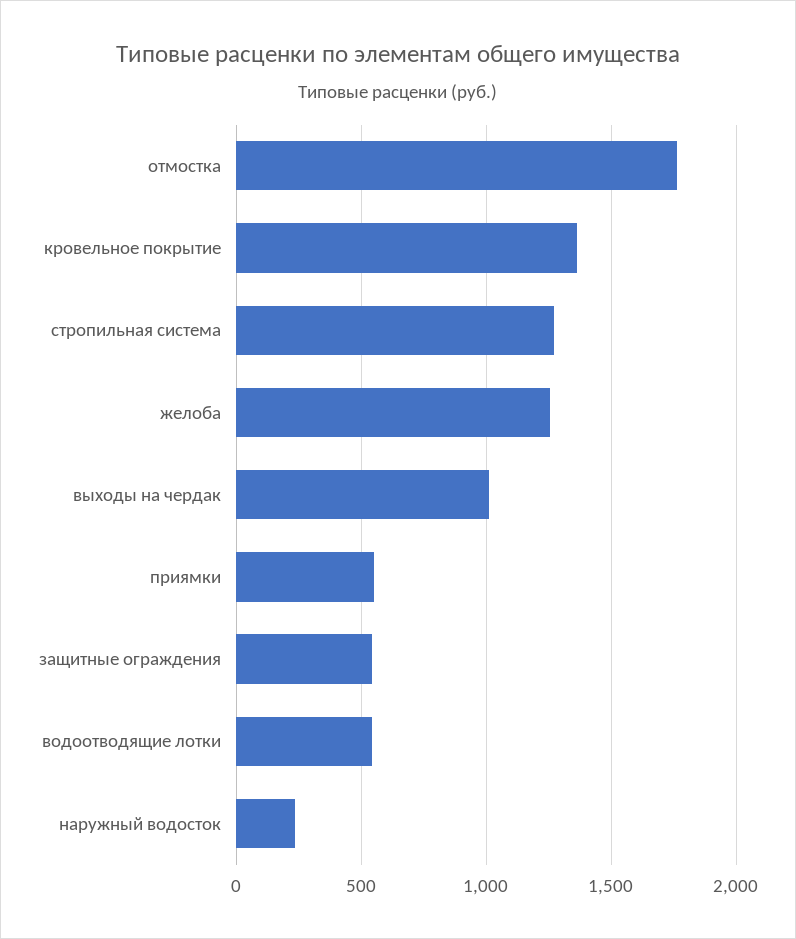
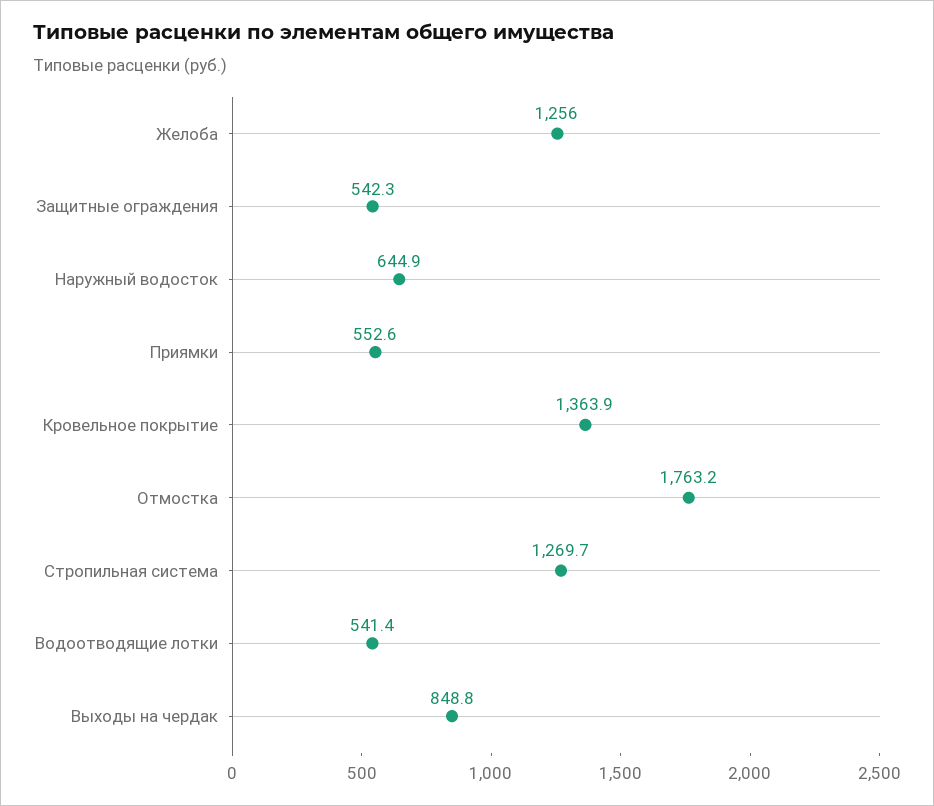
выходы на чердак: 1000 -> 848.8
наружный водосток: 250 -> 644.9

